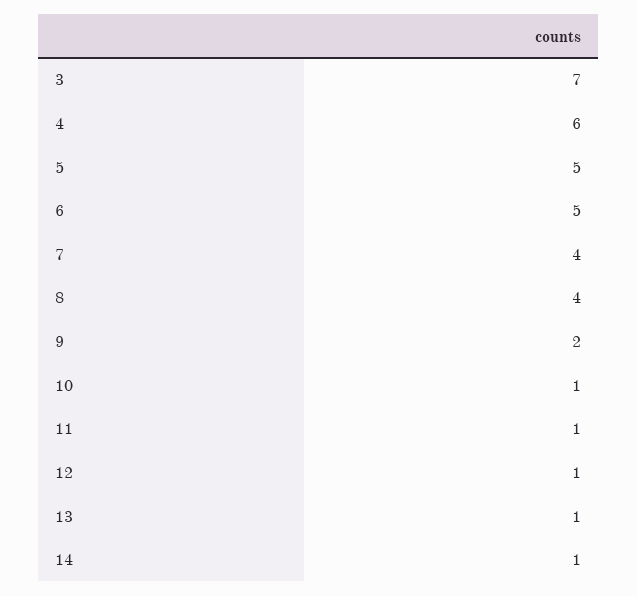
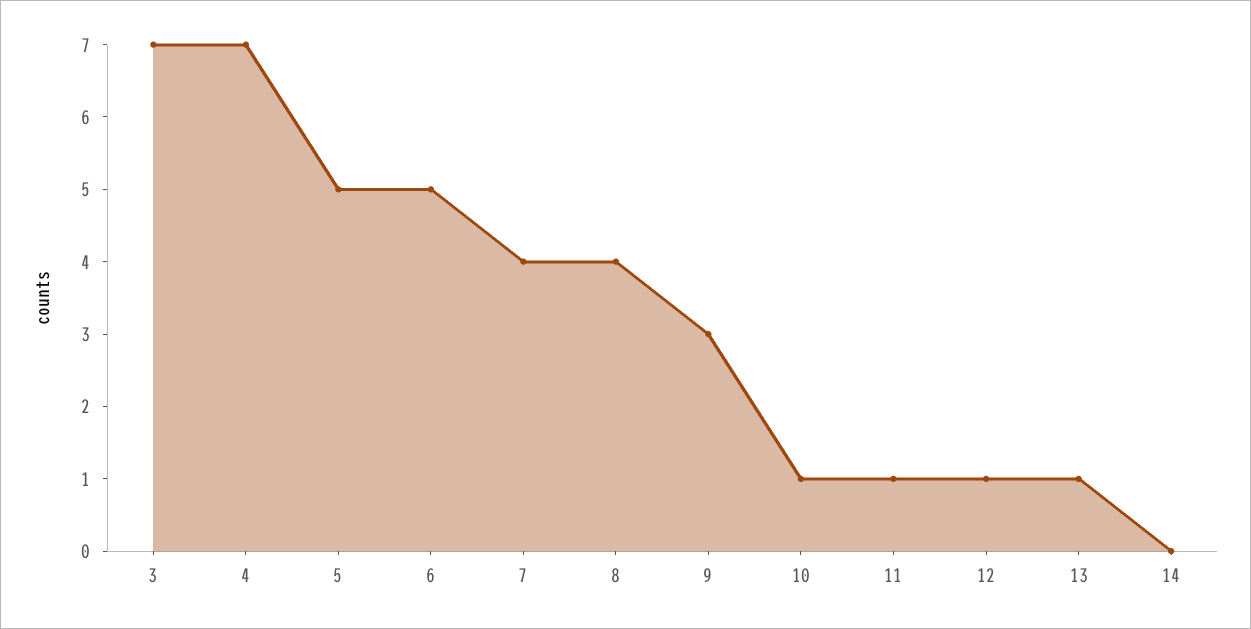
4: 6 -> 7
9: 2 -> 3
14: 1 -> 0

